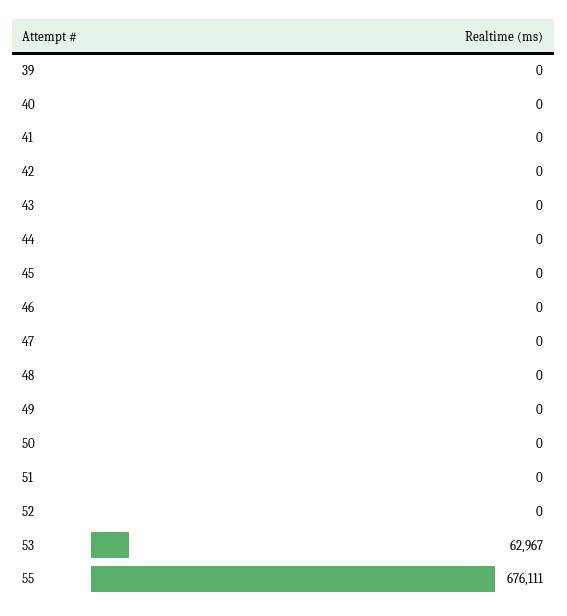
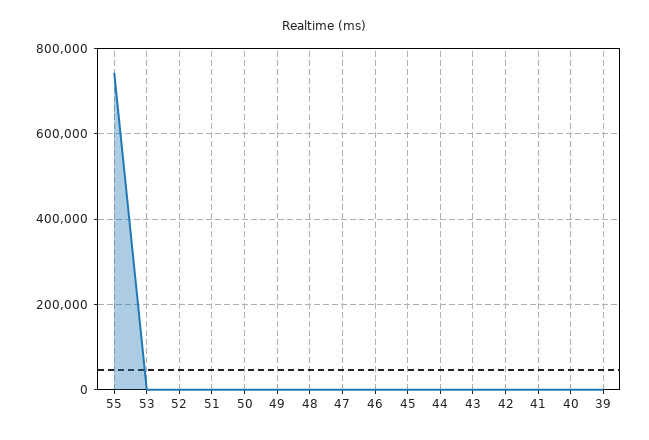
53: 62967 -> 0
55: 676111 -> 740000

